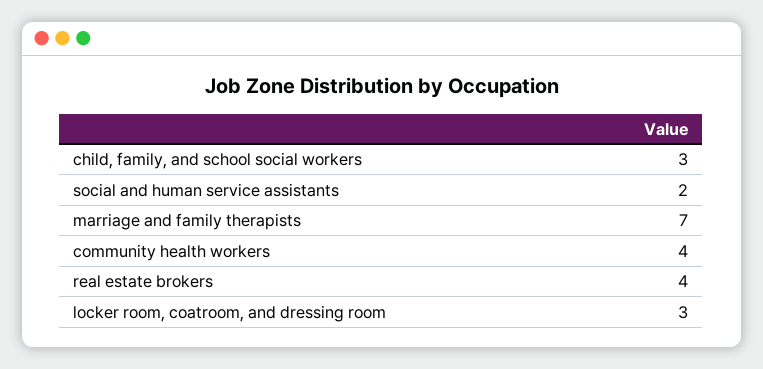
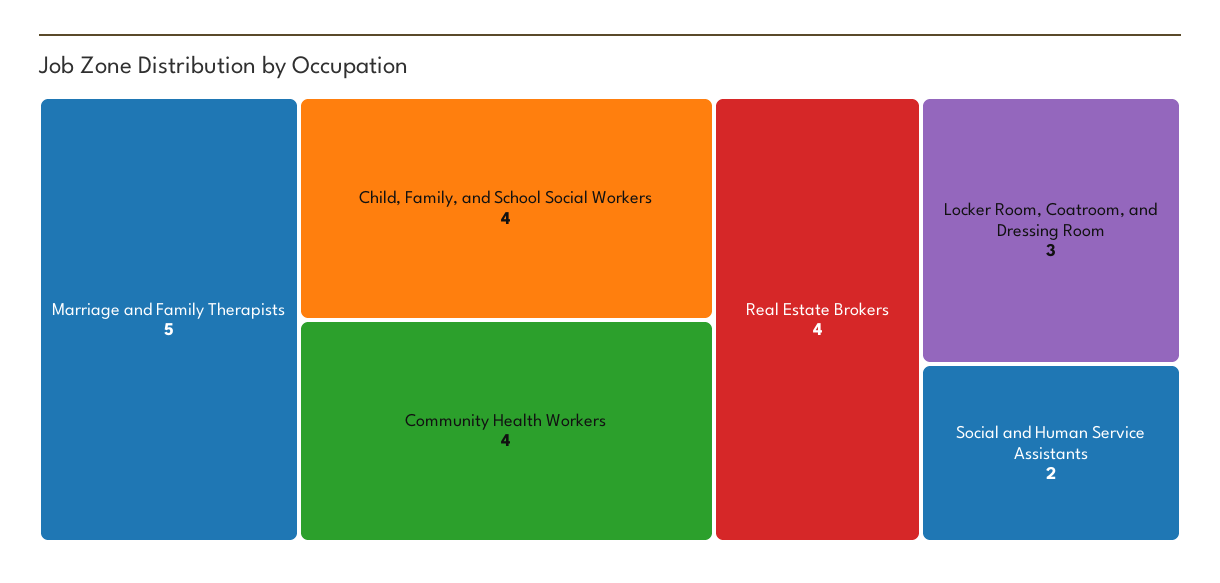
child, family, and school social workers: 3 -> 4
marriage and family therapists: 7 -> 5

